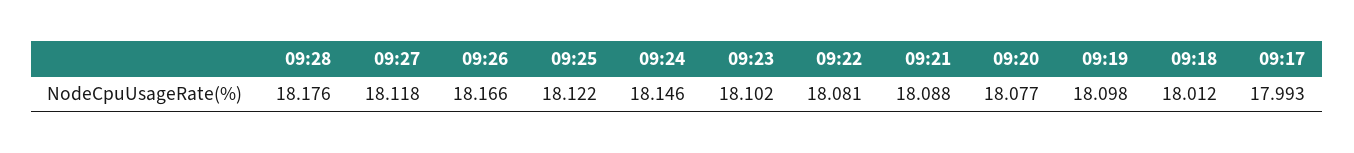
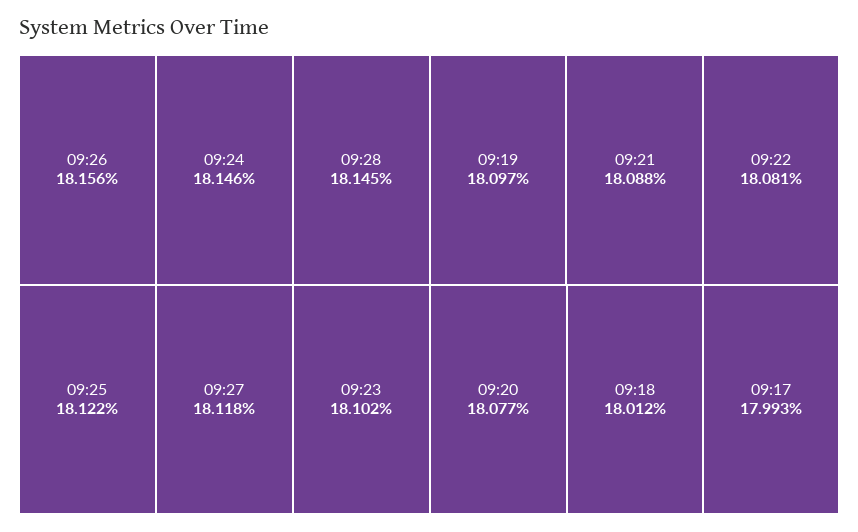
09:28: 18.176 -> 18.145
09:26: 18.166 -> 18.156
09:19: 18.098 -> 18.097

